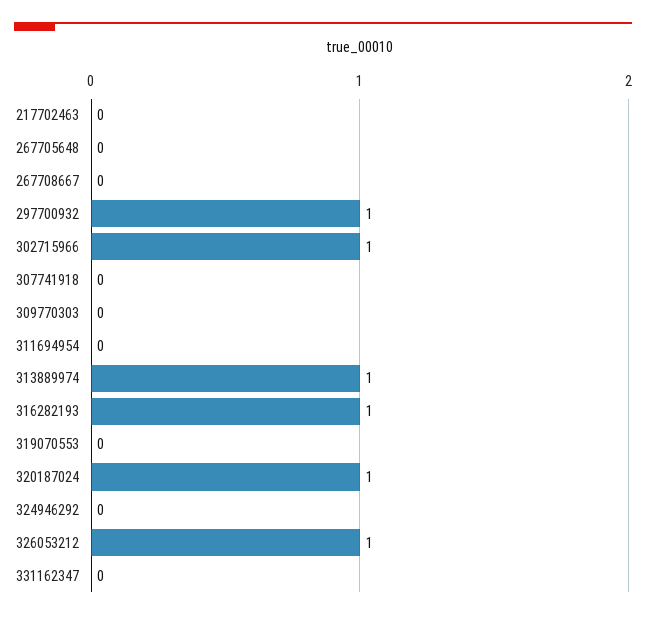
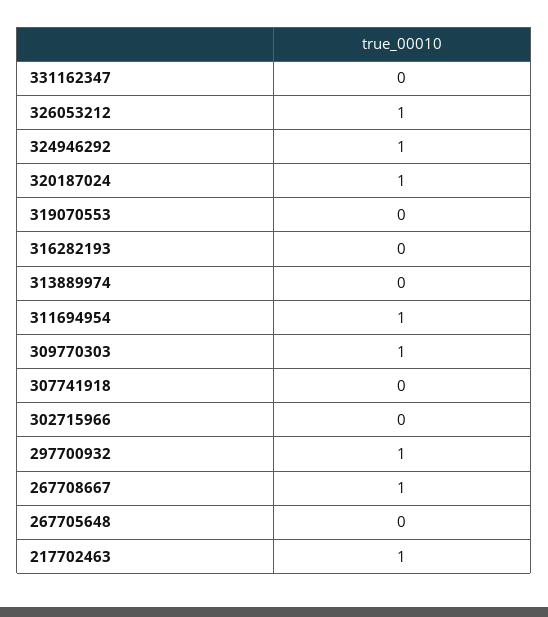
217702463: 0 -> 1
267708667: 0 -> 1
302715966: 1 -> 0
309770303: 0 -> 1
311694954: 0 -> 1
313889974: 1 -> 0
316282193: 1 -> 0
324946292: 0 -> 1

